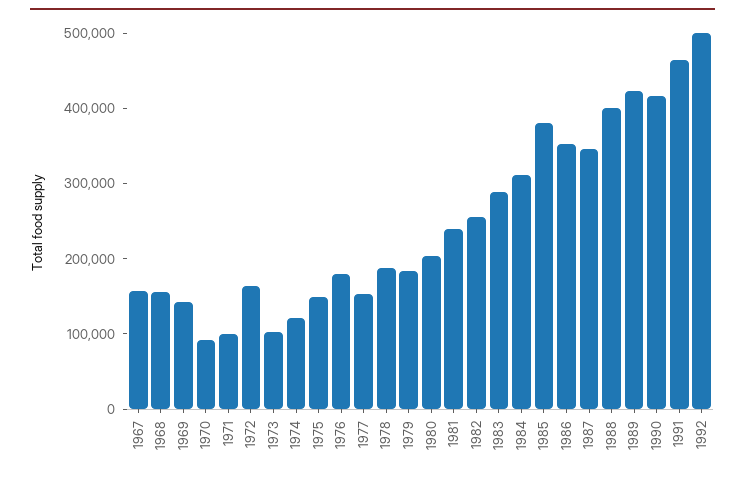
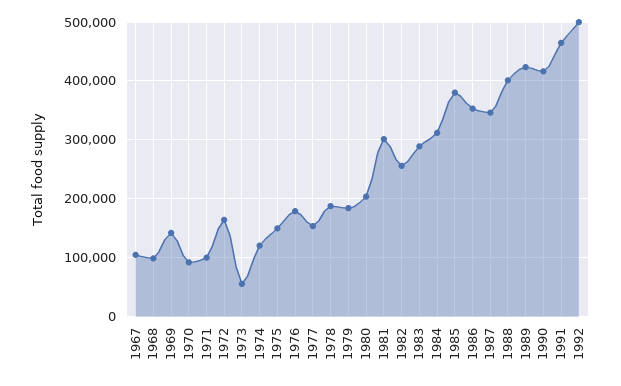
1967: 160000 -> 100000
1968: 160000 -> 100000
1973: 100000 -> 60000
1981: 240000 -> 300000

